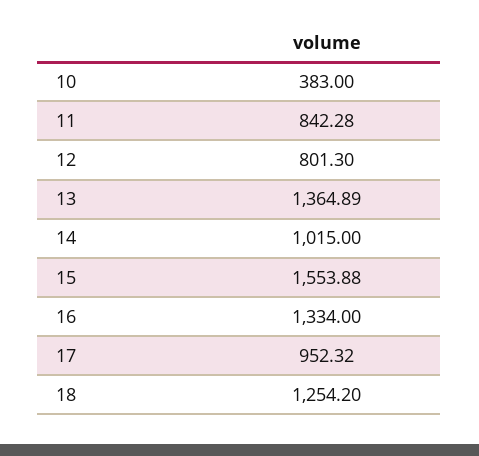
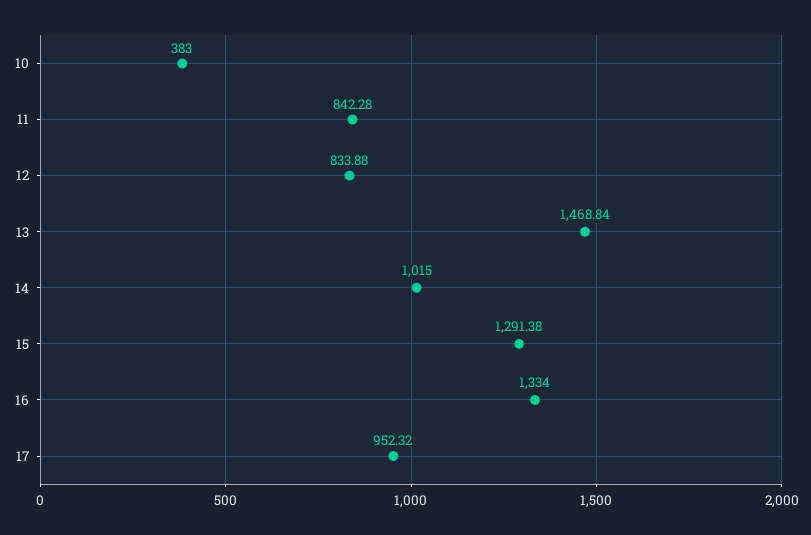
12: 801.3 -> 833.88
13: 1364.89 -> 1468.84
15: 1553.88 -> 1291.38
18: 1254.2 -> none

